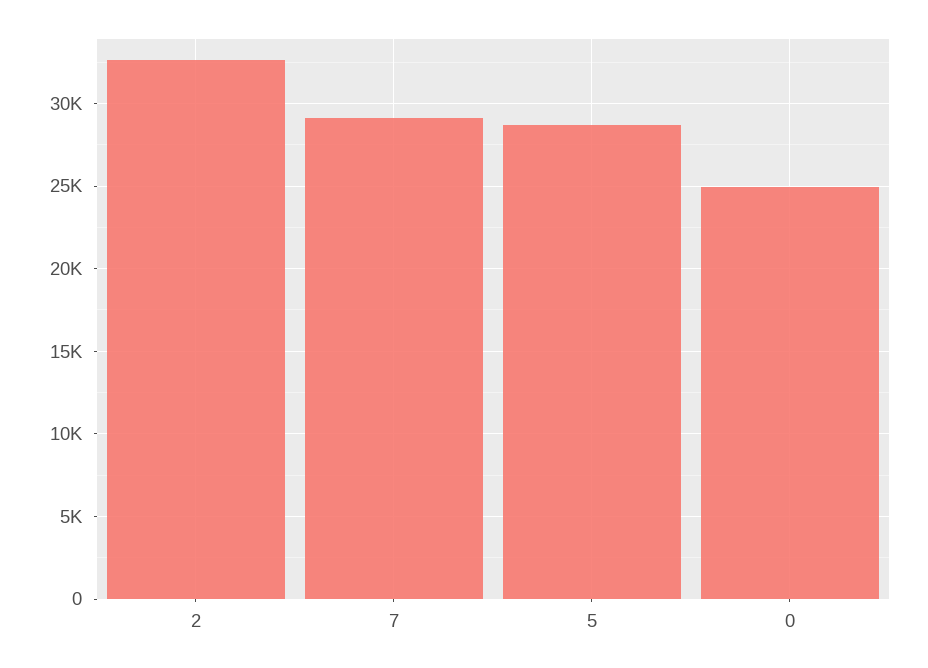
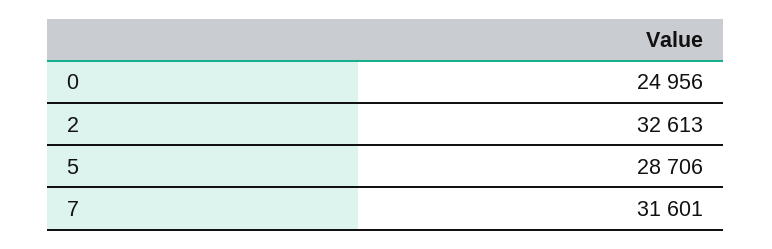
7: 29000 -> 31601

